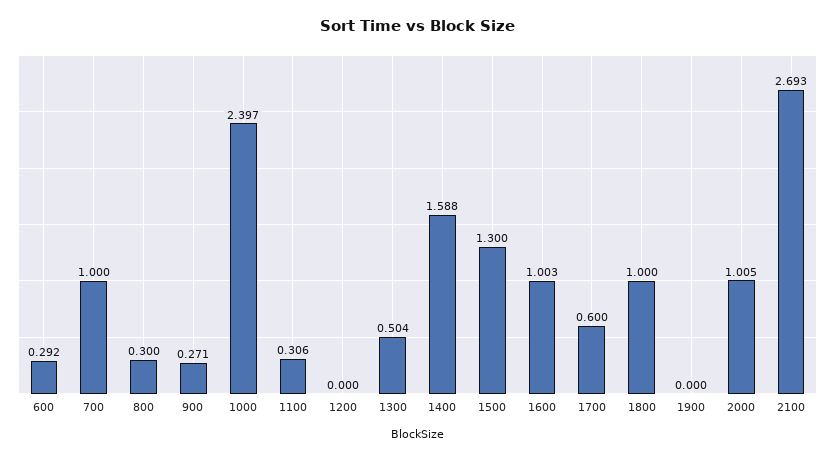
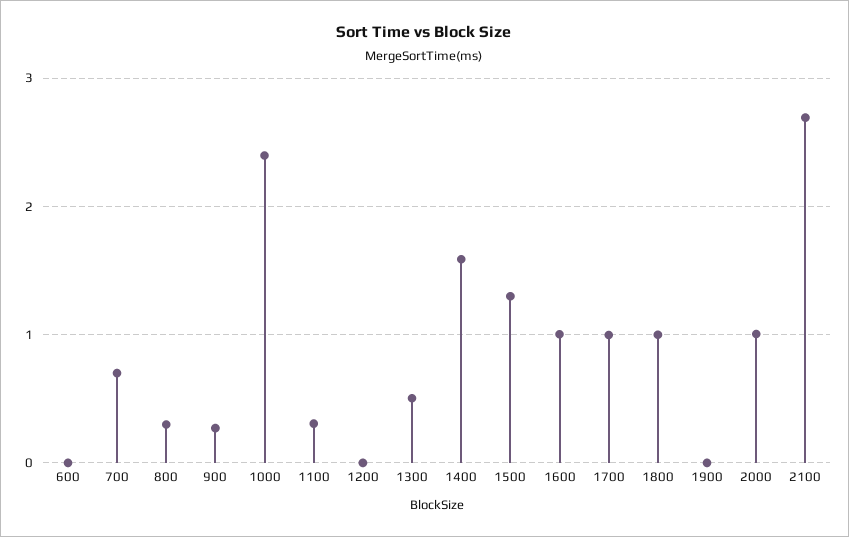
600: 0.292 -> 0
700: 1 -> 0.7
1700: 0.6 -> 1

